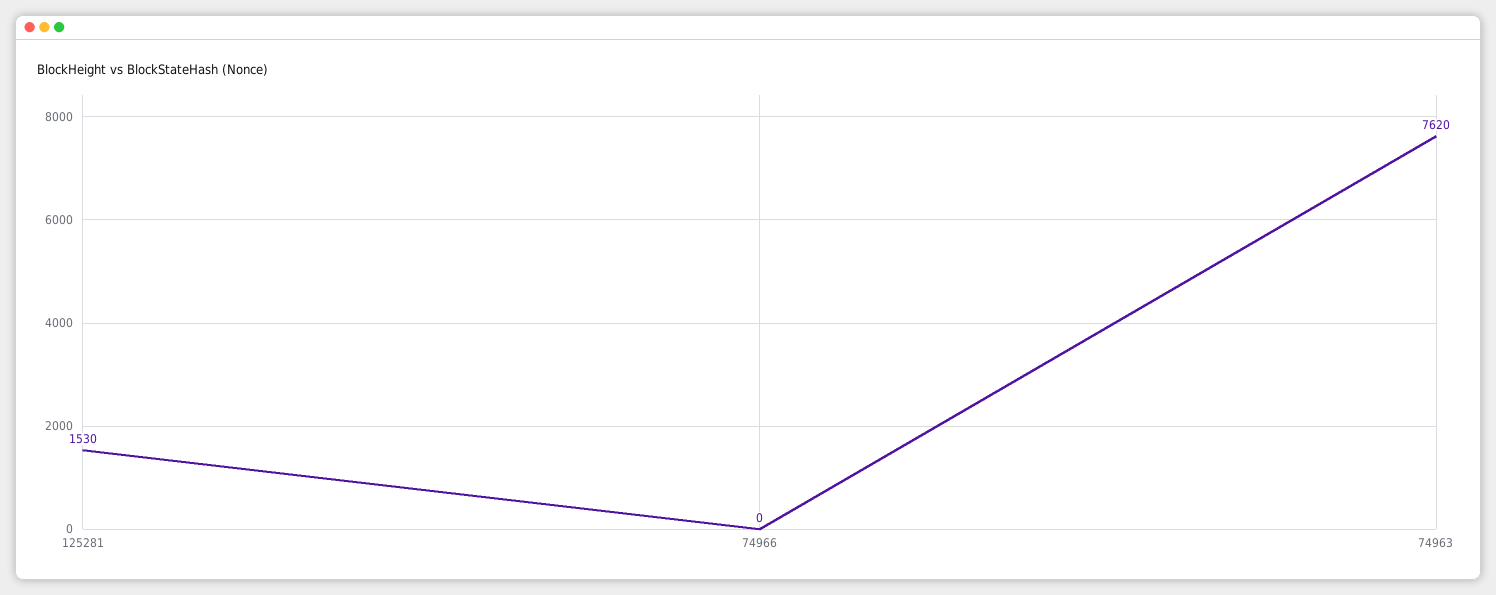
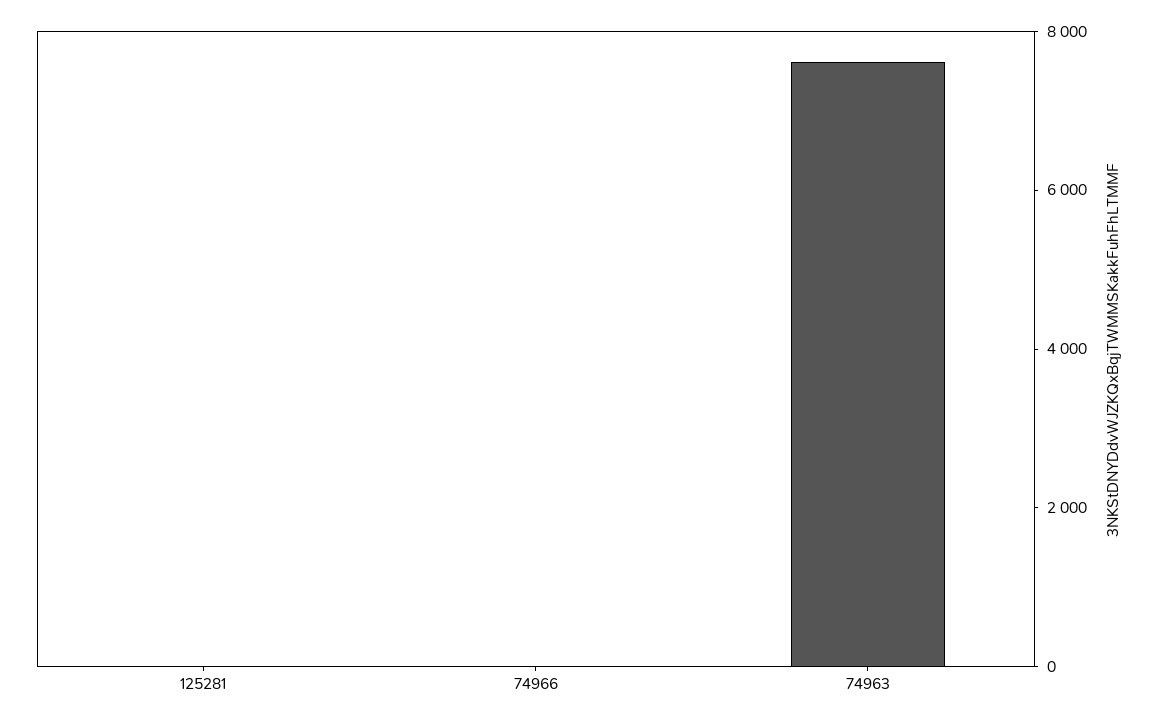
125281: 1530 -> 0

